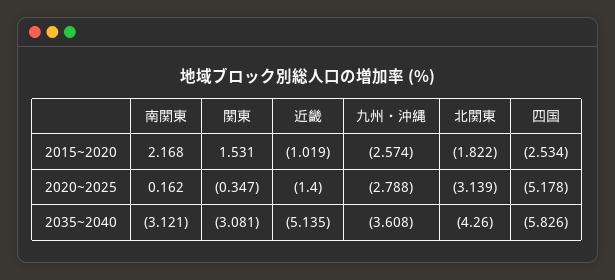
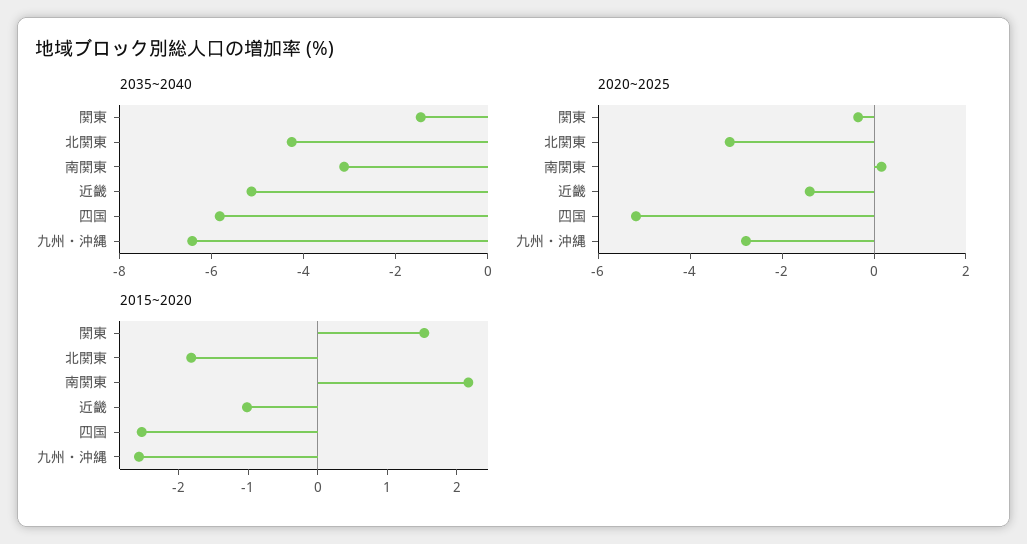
2035~2040, 関東: -3.081 -> -1.5
2035~2040, 九州・沖縄: -3.608 -> -6.5

